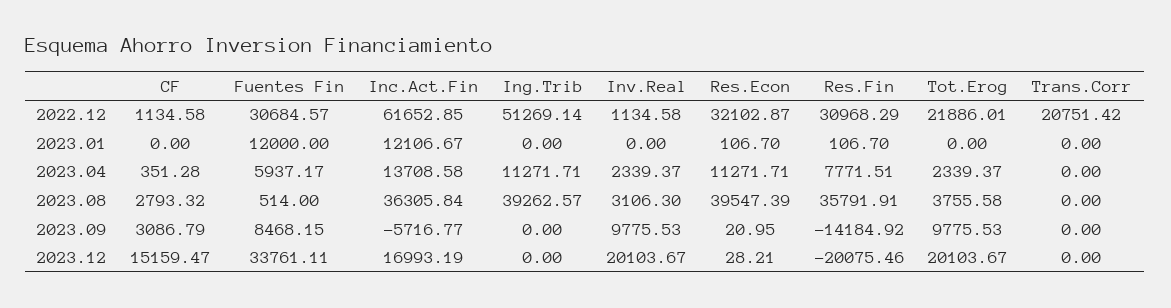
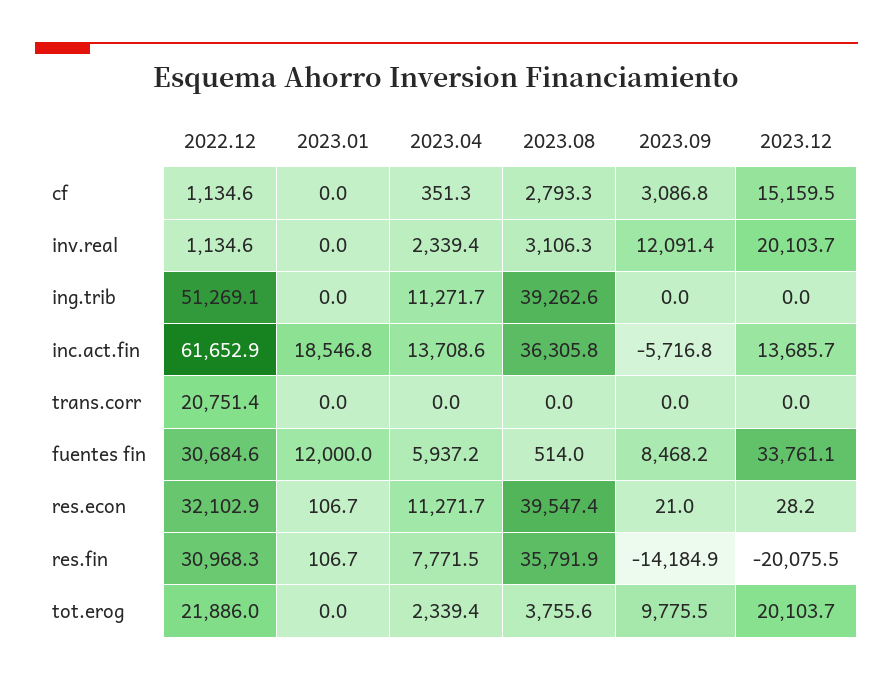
Inc.Act.Fin, 2023.01: 12106.67 -> 18546.8
Inv.Real, 2023.09: 9775.53 -> 12091.4
Inc.Act.Fin, 2023.12: 16993.19 -> 13685.7

